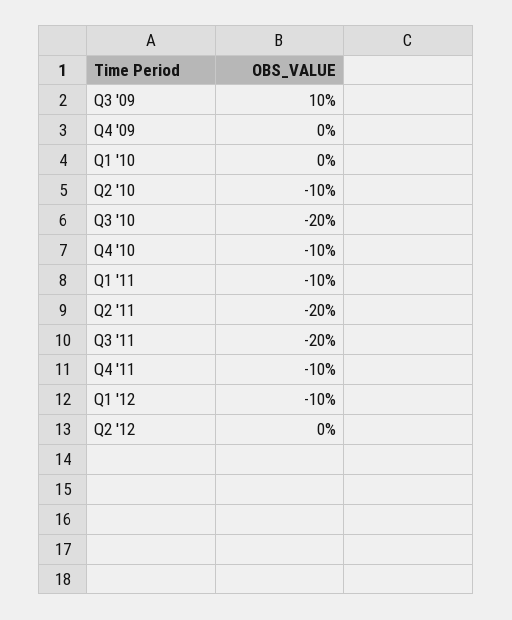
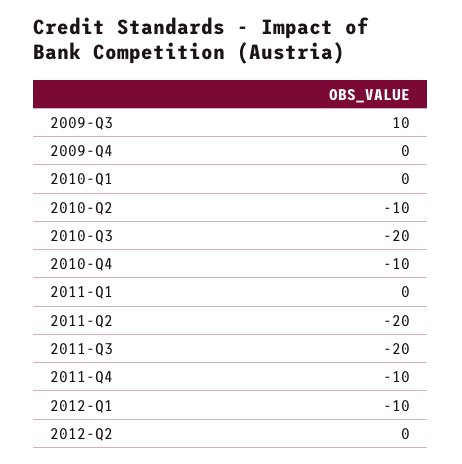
Q1 '11: -10 -> 0

